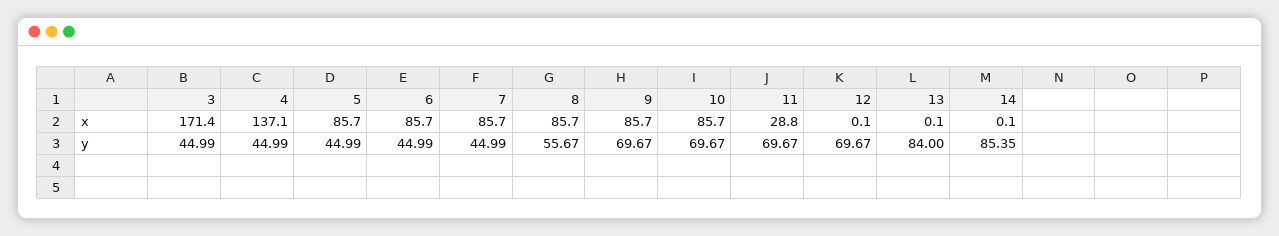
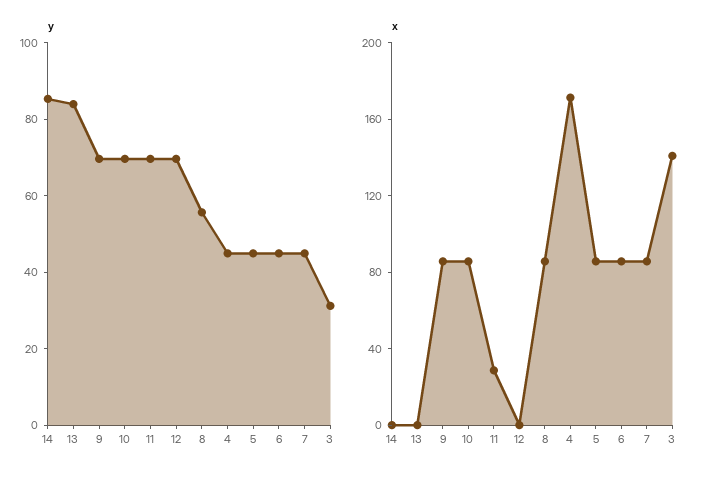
x, 3: 171.4 -> 140
x, 4: 137.1 -> 170
y, 3: 44.99 -> 30

